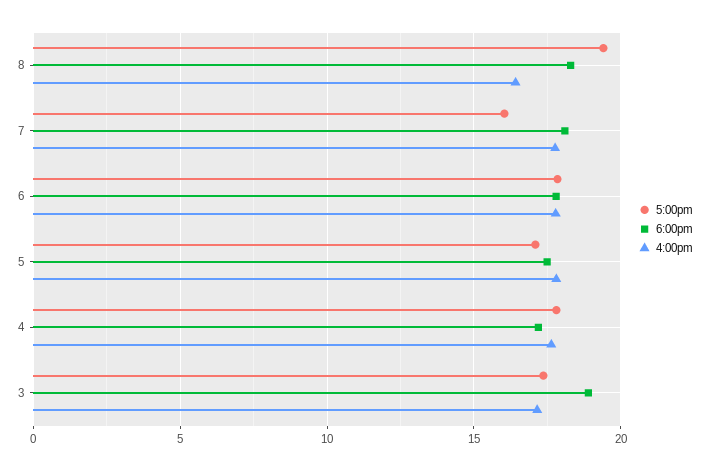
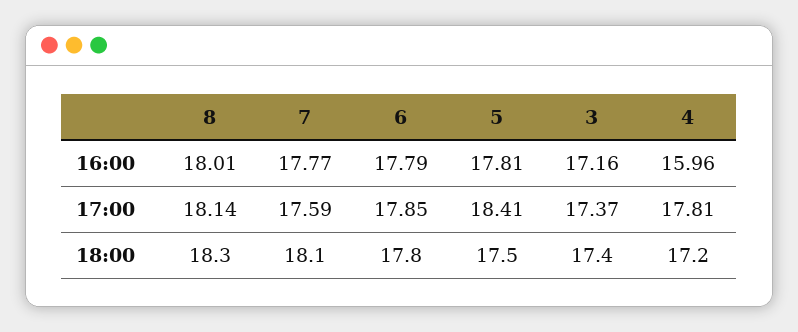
5:00pm, 8: 19.5 -> 18.14
4:00pm, 8: 16.5 -> 18.01
5:00pm, 7: 16 -> 17.59
5:00pm, 5: 17 -> 18.41
4:00pm, 4: 17.5 -> 15.96
6:00pm, 3: 19 -> 17.4

